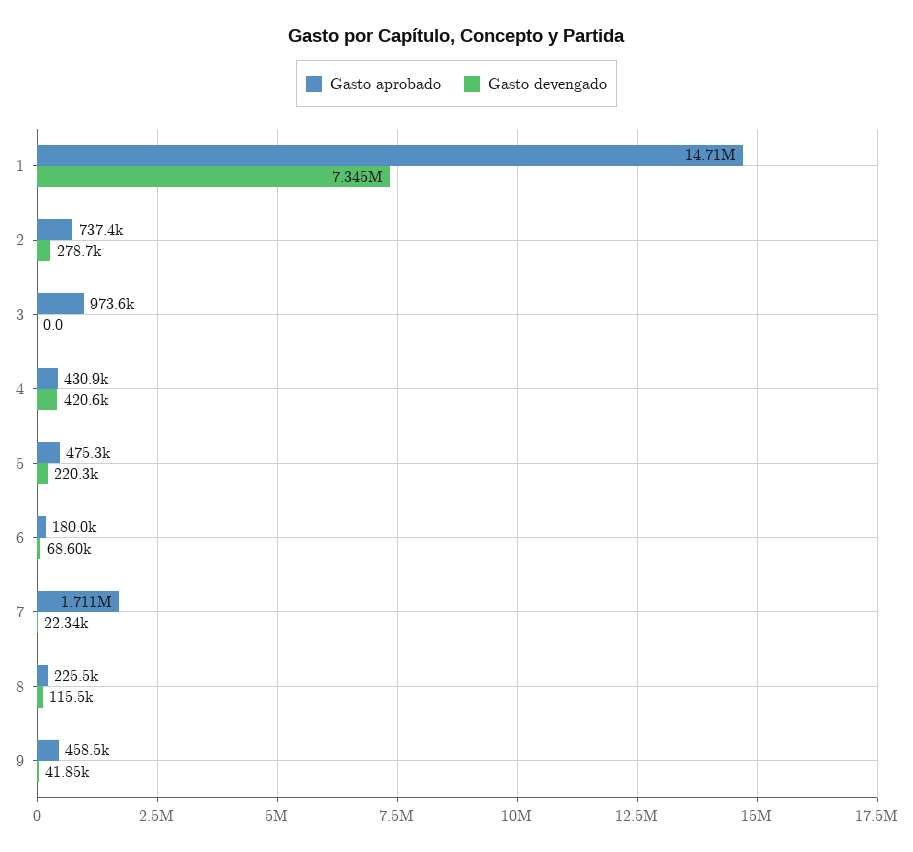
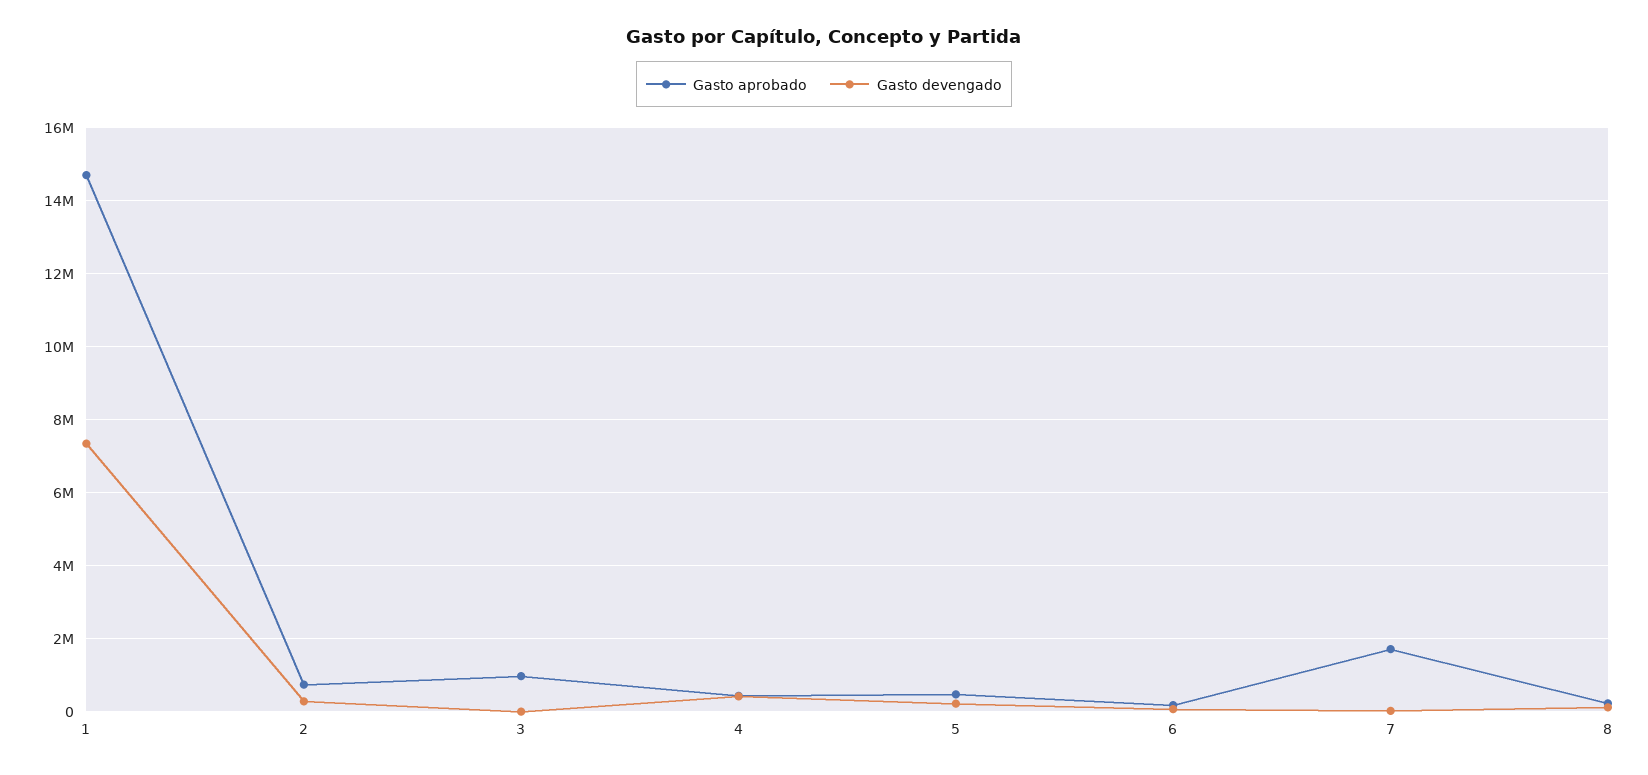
Gasto aprobado, 9: 458500 -> none
Gasto devengado, 9: 41850 -> none

